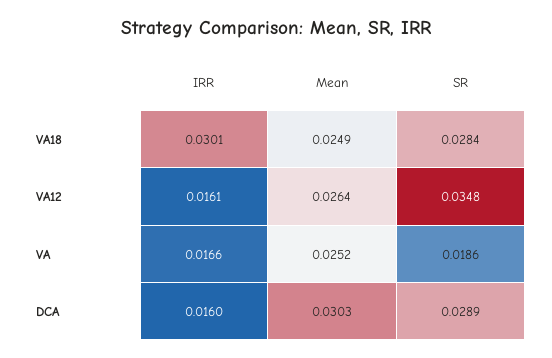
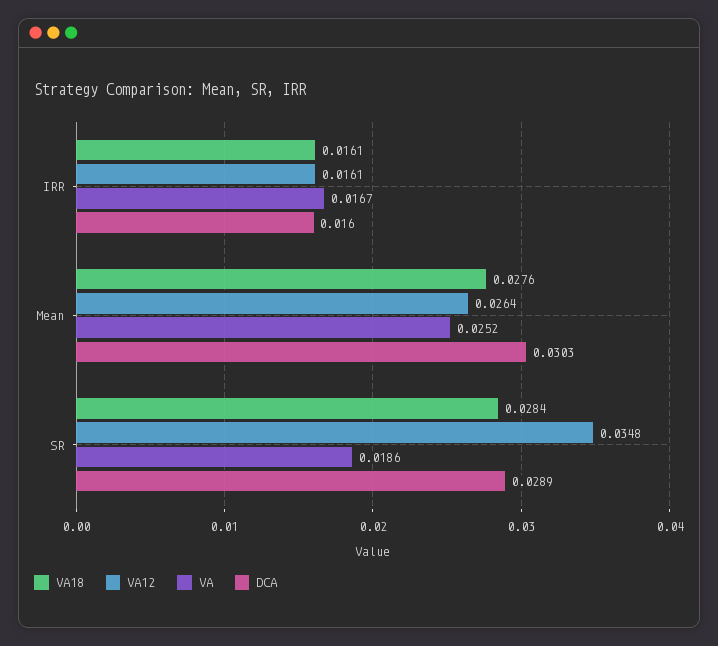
VA18, IRR: 0.0301 -> 0.0161
VA18, Mean: 0.0249 -> 0.0276
VA, IRR: 0.0166 -> 0.0167

